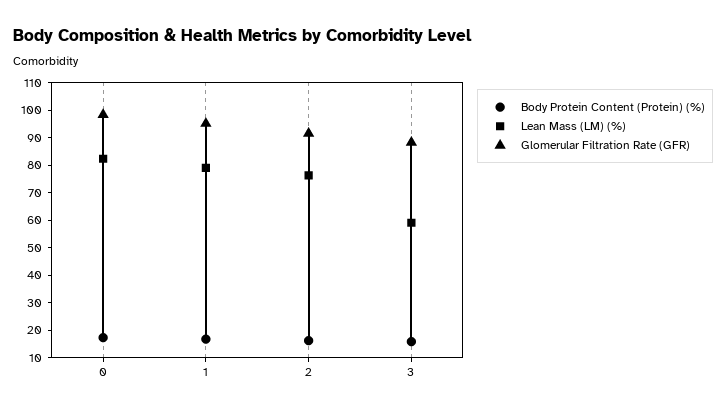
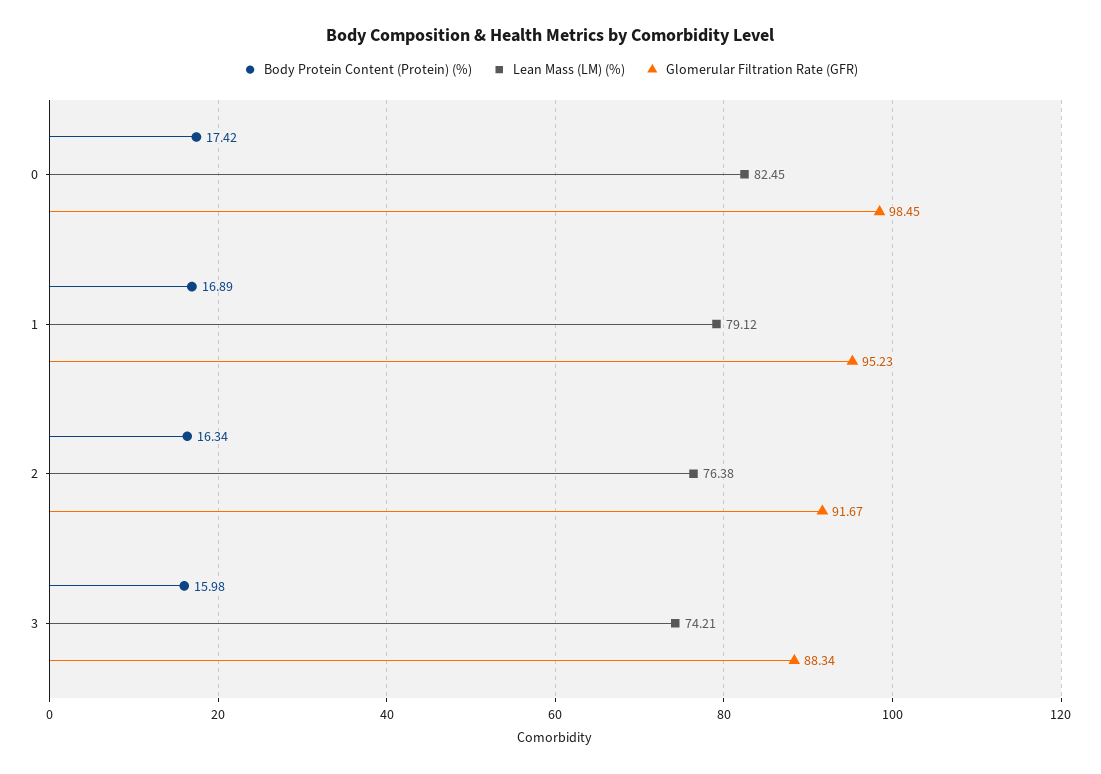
Lean Mass (LM) (%), 3: 60 -> 74.21

